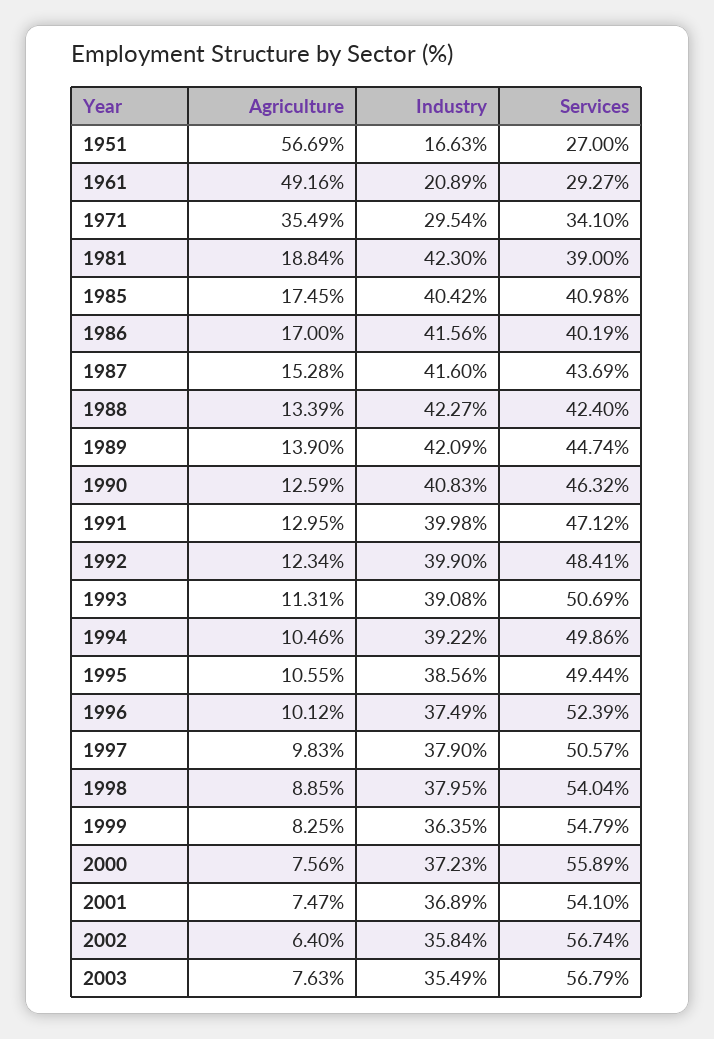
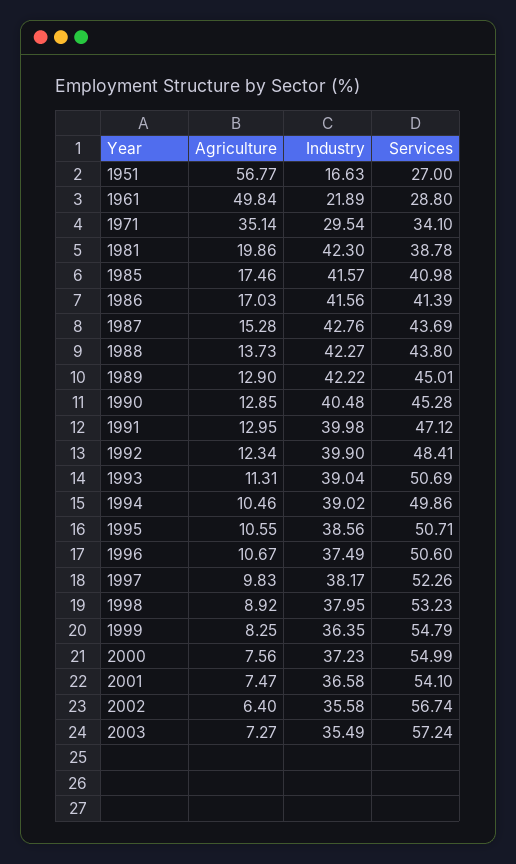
Agriculture, 1951: 56.69 -> 56.77
Agriculture, 1961: 49.16 -> 49.84
Industry, 1961: 20.89 -> 21.89
Services, 1961: 29.27 -> 28.8
Agriculture, 1971: 35.49 -> 35.14
Agriculture, 1981: 18.84 -> 19.86
Services, 1981: 39 -> 38.78
Agriculture, 1985: 17.45 -> 17.46
Industry, 1985: 40.42 -> 41.57
Agriculture, 1986: 17 -> 17.03
Services, 1986: 40.19 -> 41.39
Industry, 1987: 41.6 -> 42.76
Agriculture, 1988: 13.39 -> 13.73
Services, 1988: 42.4 -> 43.8
Agriculture, 1989: 13.9 -> 12.9
Industry, 1989: 42.09 -> 42.22
Services, 1989: 44.74 -> 45.01
Agriculture, 1990: 12.59 -> 12.85
Industry, 1990: 40.83 -> 40.48
Services, 1990: 46.32 -> 45.28
Industry, 1993: 39.08 -> 39.04
Industry, 1994: 39.22 -> 39.02
Services, 1995: 49.44 -> 50.71
Agriculture, 1996: 10.12 -> 10.67
Services, 1996: 52.39 -> 50.6
Industry, 1997: 37.9 -> 38.17
Services, 1997: 50.57 -> 52.26
Agriculture, 1998: 8.85 -> 8.92
Services, 1998: 54.04 -> 53.23
Services, 2000: 55.89 -> 54.99
Industry, 2001: 36.89 -> 36.58
Industry, 2002: 35.84 -> 35.58
Agriculture, 2003: 7.63 -> 7.27
Services, 2003: 56.79 -> 57.24

